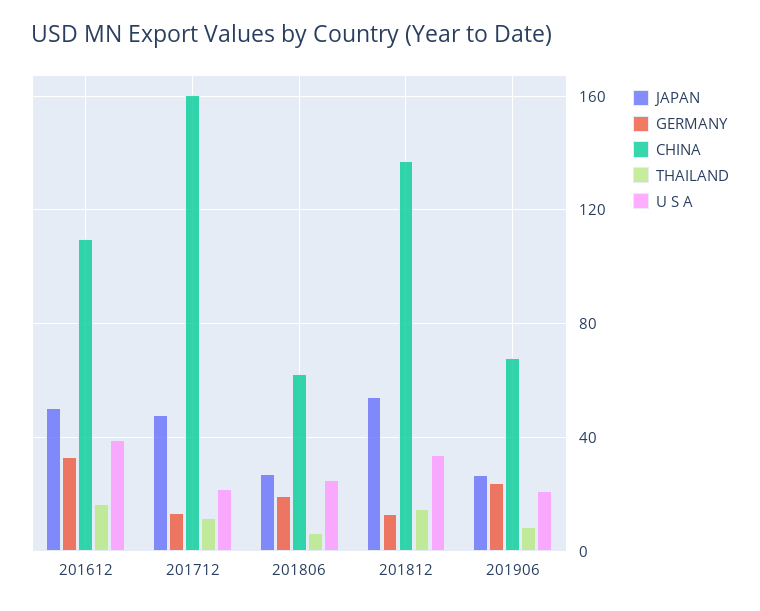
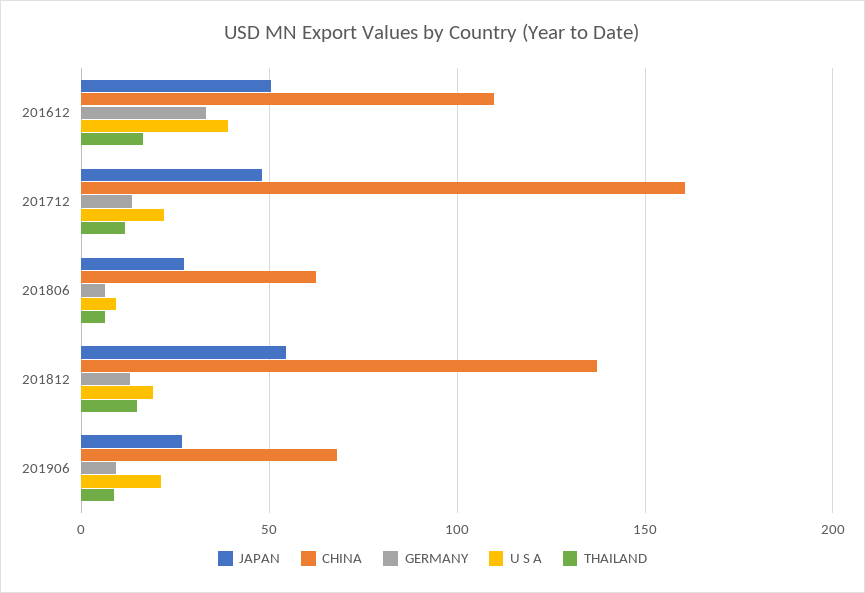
GERMANY, 201806: 20 -> 5
U S A, 201806: 25 -> 10
U S A, 201812: 35 -> 20
GERMANY, 201906: 25 -> 10

